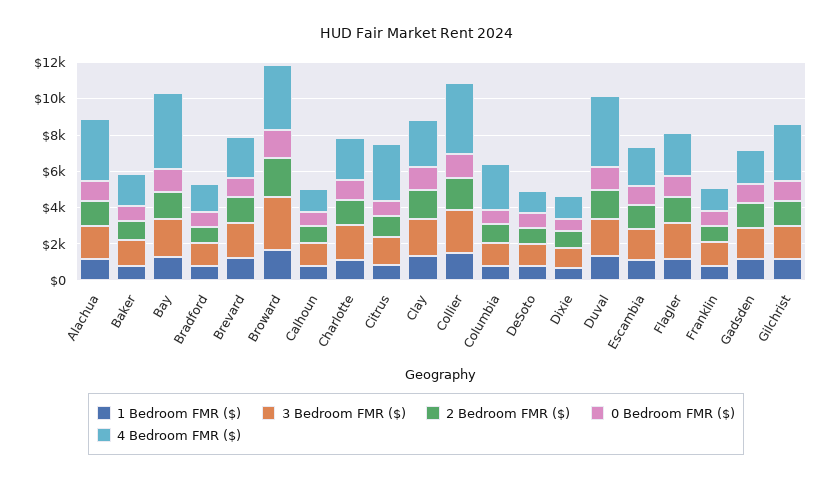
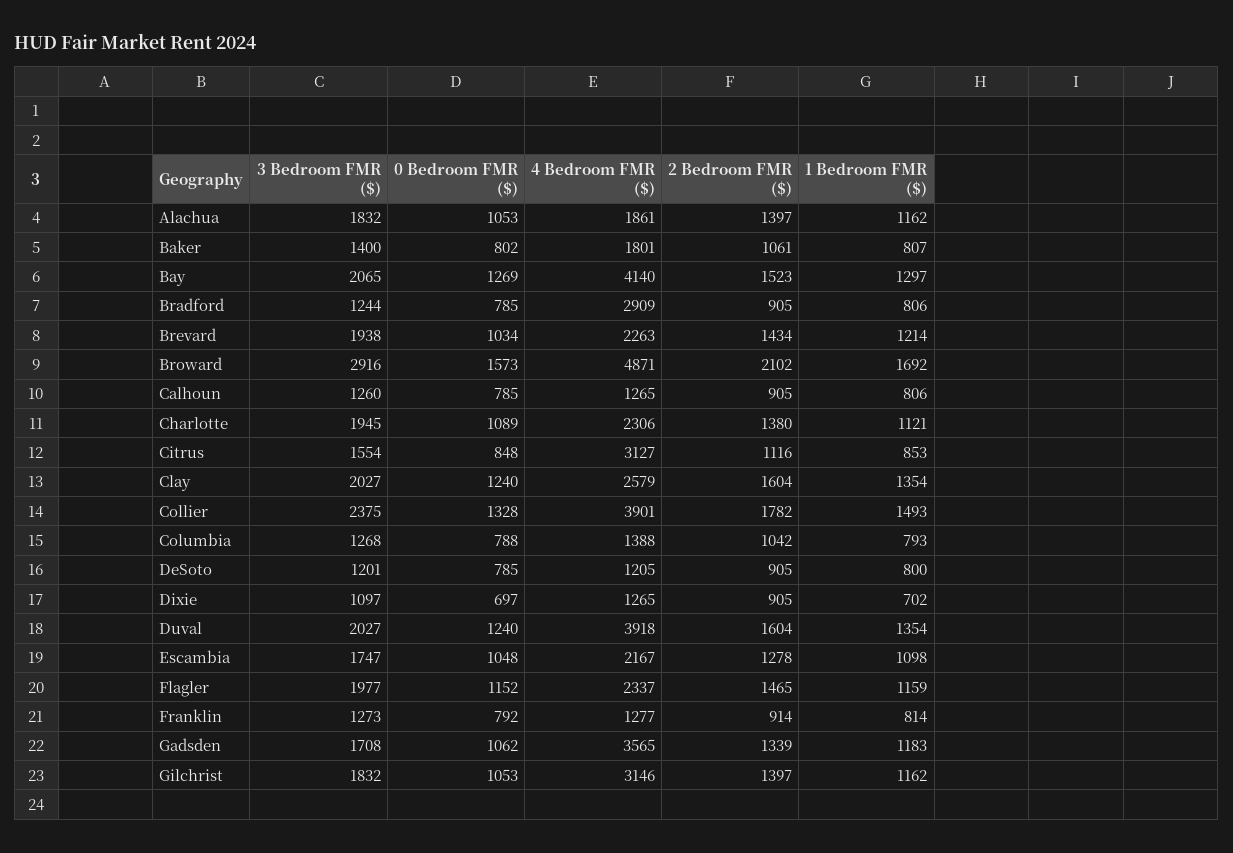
4 Bedroom FMR ($), Alachua: 3500 -> 1861
4 Bedroom FMR ($), Bradford: 1500 -> 2909
4 Bedroom FMR ($), Broward: 3500 -> 4871
4 Bedroom FMR ($), Columbia: 2500 -> 1388
4 Bedroom FMR ($), Gadsden: 2000 -> 3565

